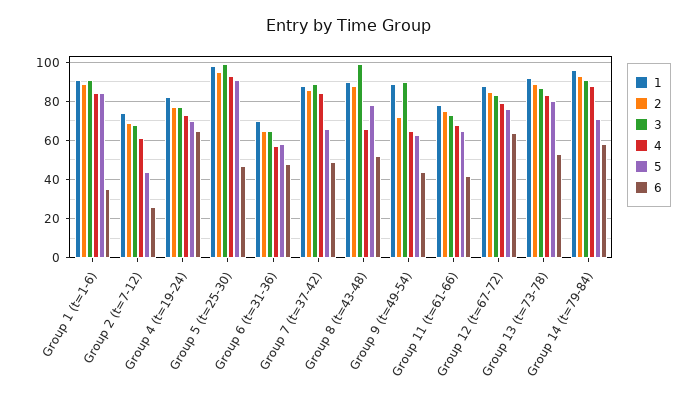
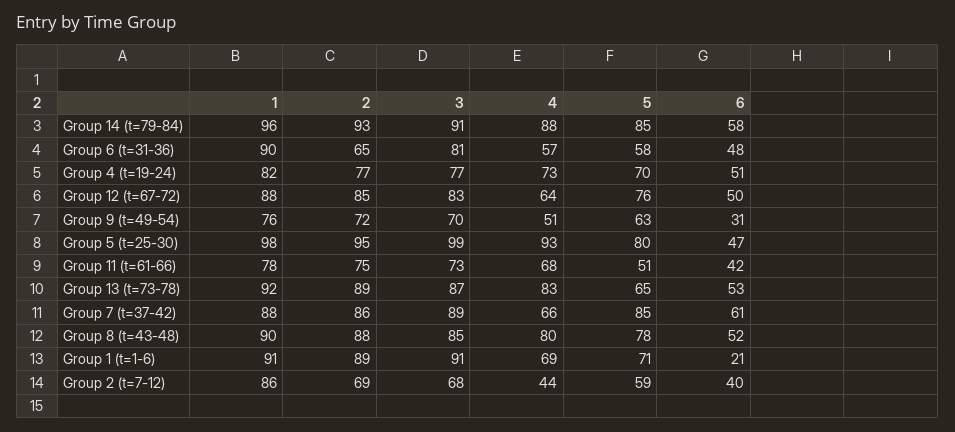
4, Group 1 (t=1-6): 85 -> 69
5, Group 1 (t=1-6): 85 -> 71
6, Group 1 (t=1-6): 35 -> 21
1, Group 2 (t=7-12): 75 -> 86
4, Group 2 (t=7-12): 60 -> 44
5, Group 2 (t=7-12): 45 -> 59
6, Group 2 (t=7-12): 25 -> 40
6, Group 4 (t=19-24): 65 -> 51
5, Group 5 (t=25-30): 90 -> 80
1, Group 6 (t=31-36): 70 -> 90
3, Group 6 (t=31-36): 65 -> 81
4, Group 7 (t=37-42): 85 -> 66
5, Group 7 (t=37-42): 65 -> 85
6, Group 7 (t=37-42): 50 -> 61
3, Group 8 (t=43-48): 100 -> 85
4, Group 8 (t=43-48): 65 -> 80
1, Group 9 (t=49-54): 90 -> 76
3, Group 9 (t=49-54): 90 -> 70
4, Group 9 (t=49-54): 65 -> 51
6, Group 9 (t=49-54): 45 -> 31
5, Group 11 (t=61-66): 65 -> 51
4, Group 12 (t=67-72): 80 -> 64
6, Group 12 (t=67-72): 65 -> 50
5, Group 13 (t=73-78): 80 -> 65
5, Group 14 (t=79-84): 70 -> 85

